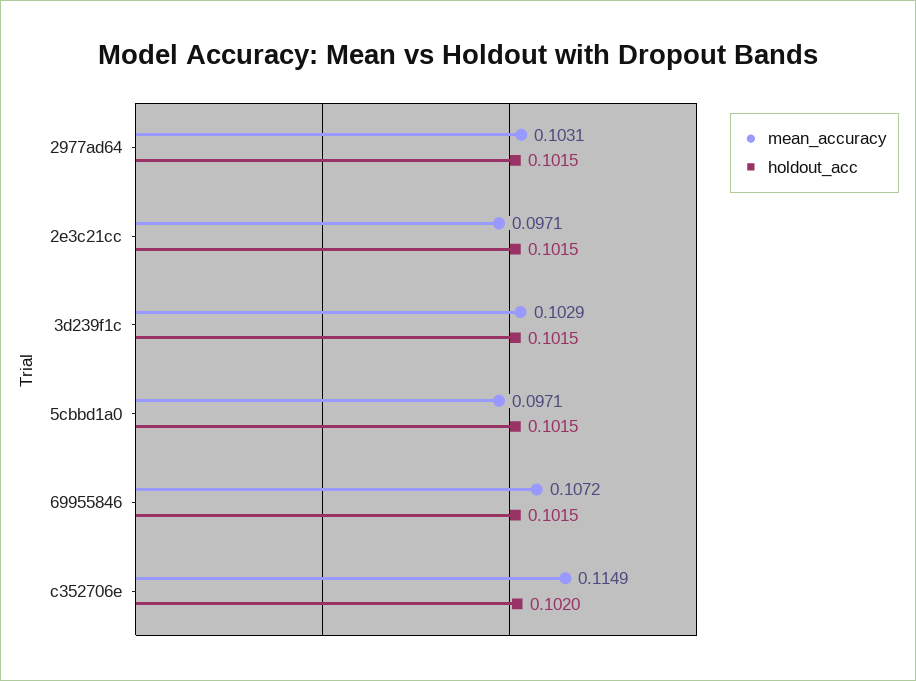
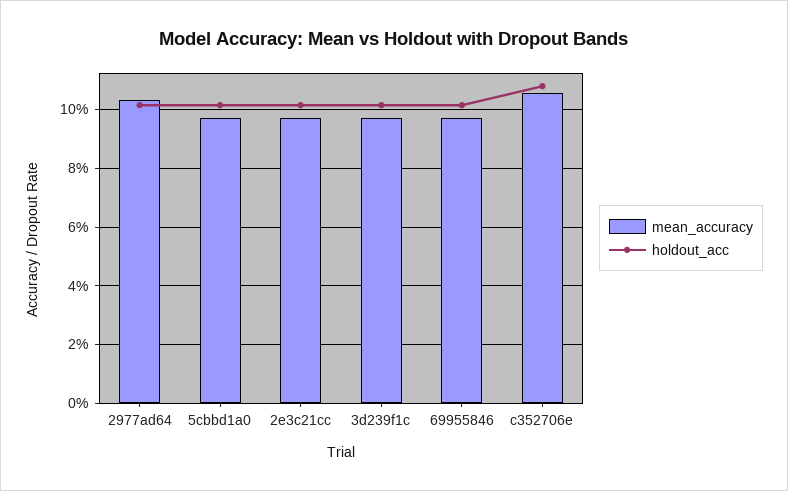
mean_accuracy, 3d239f1c: 0.1029 -> 0.0975
mean_accuracy, 69955846: 0.1072 -> 0.0975
mean_accuracy, c352706e: 0.1149 -> 0.105
holdout_acc, c352706e: 0.102 -> 0.1075

